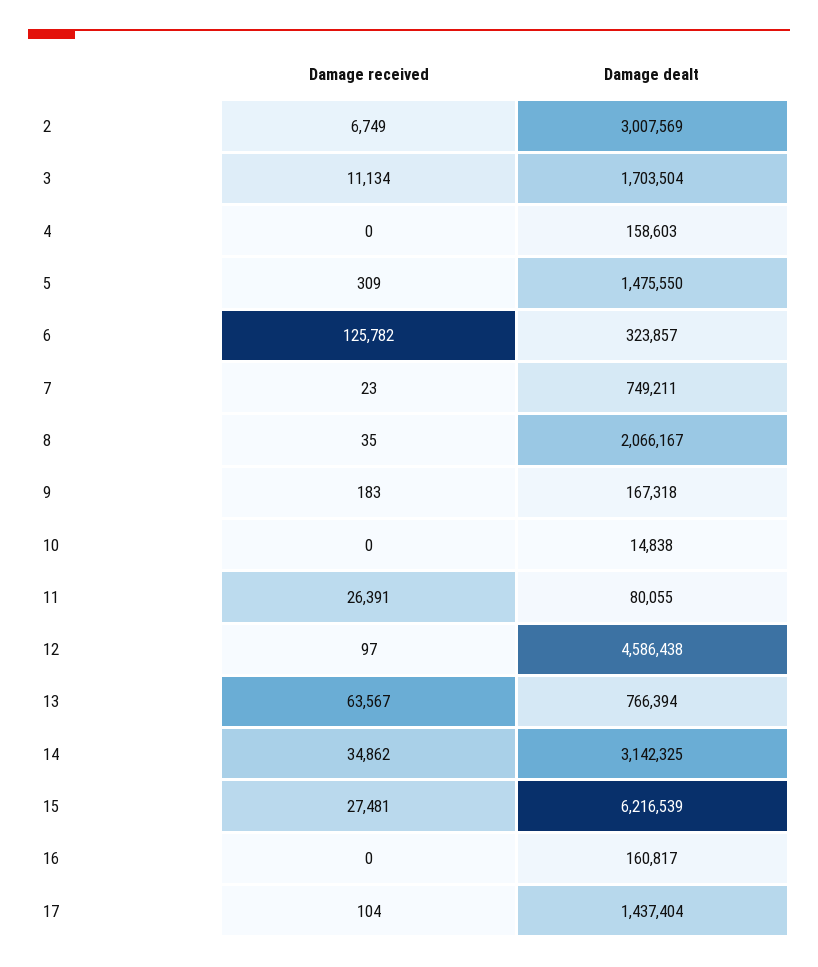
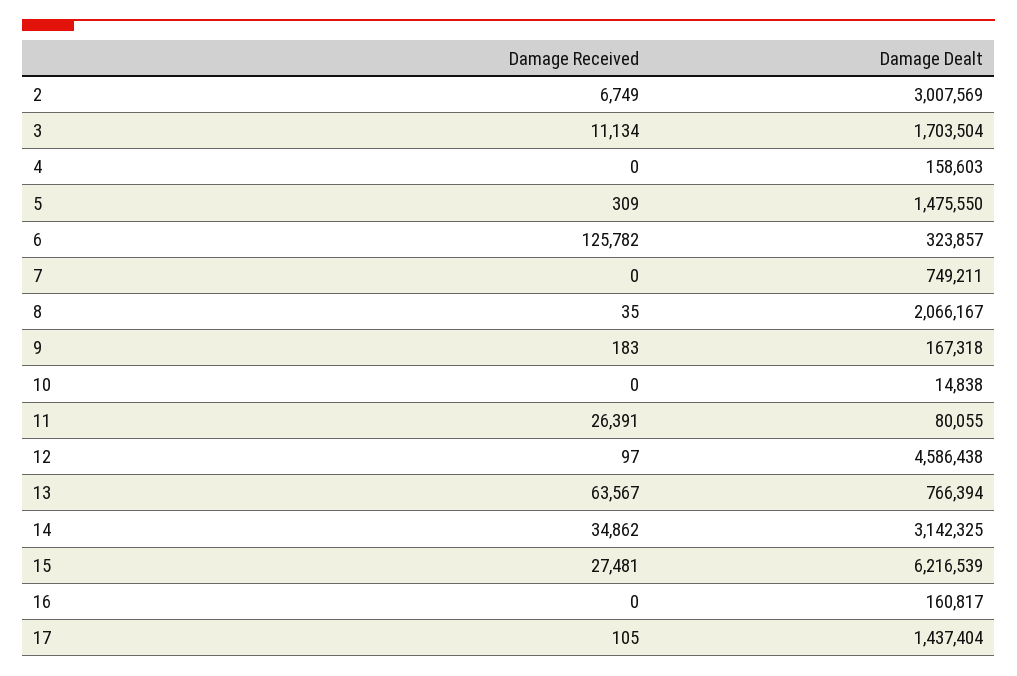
Damage received, 7: 23 -> 0
Damage received, 17: 104 -> 105

